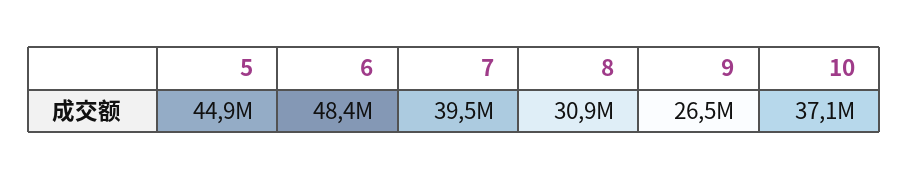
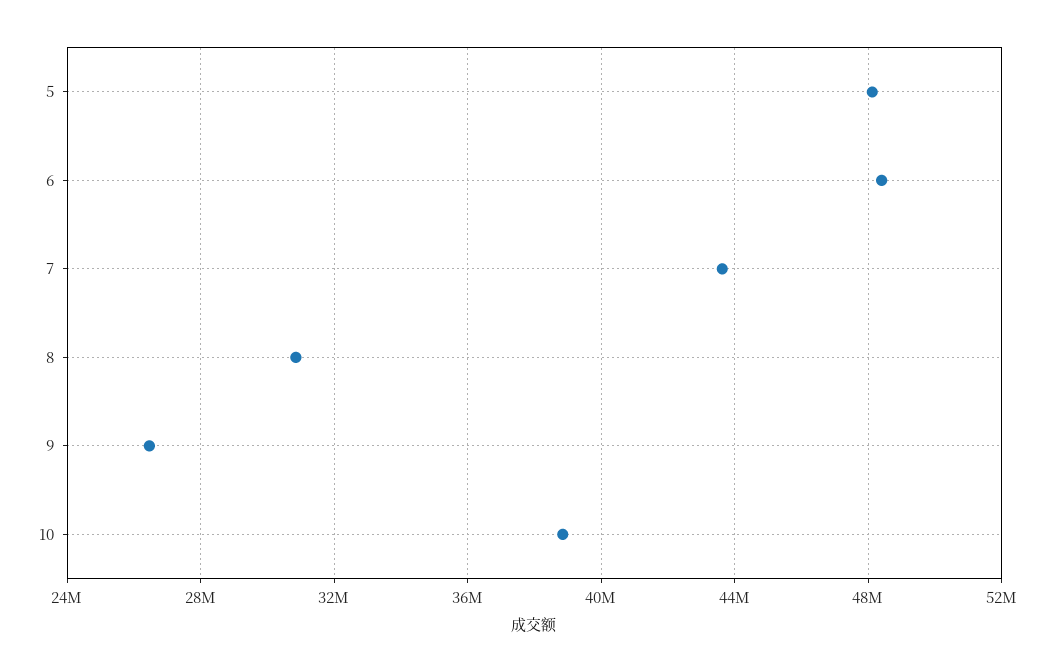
5: 44900000 -> 48000000
7: 39500000 -> 43500000
10: 37100000 -> 39000000

